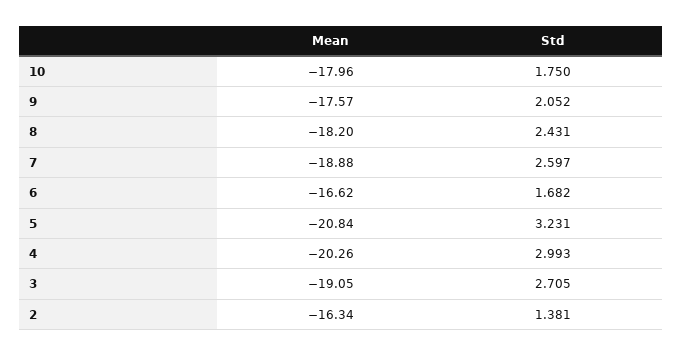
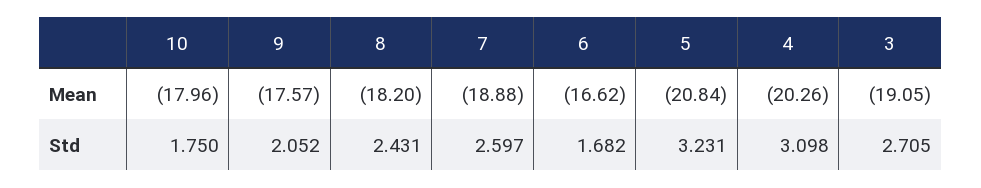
Std, 4: 2.993 -> 3.098
Mean, 2: -16.34 -> none
Std, 2: 1.381 -> none

